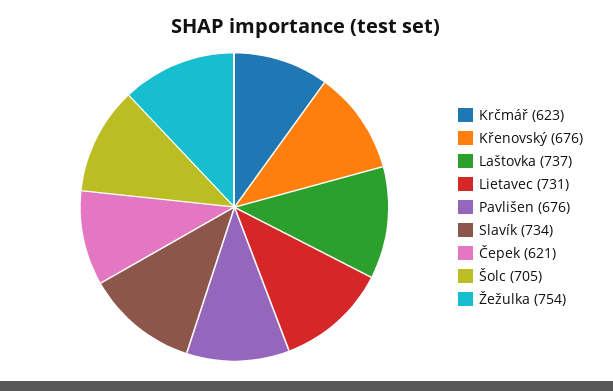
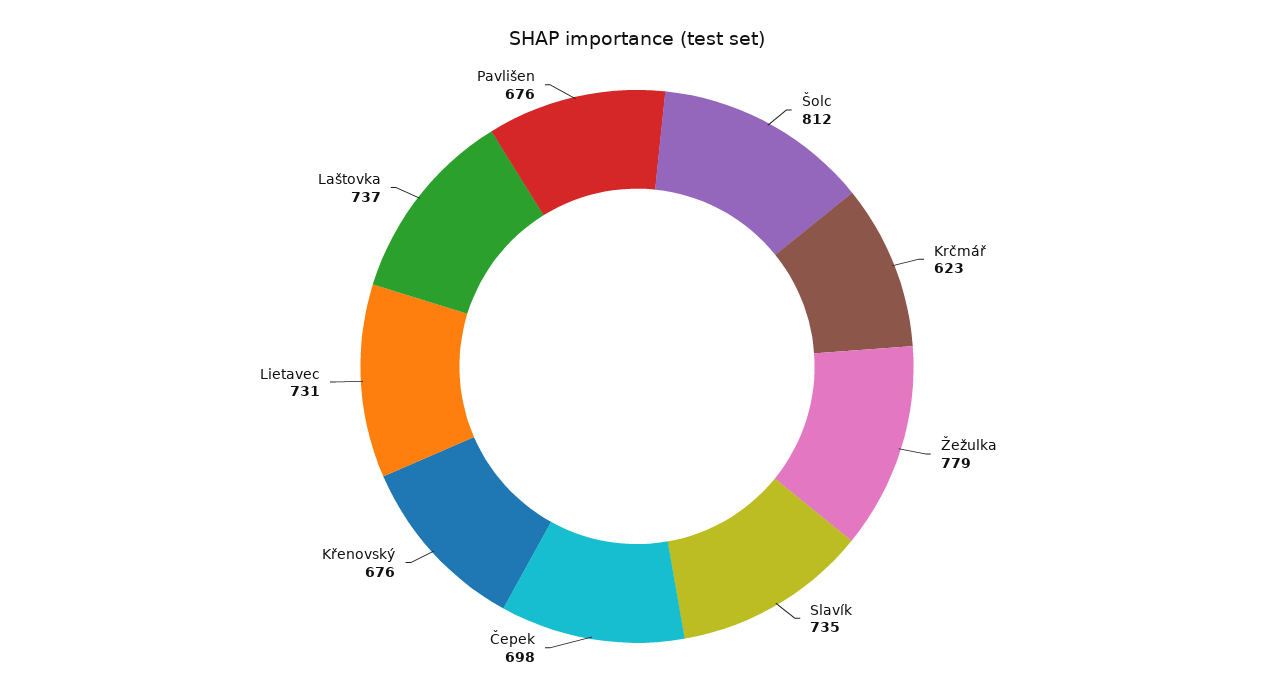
Slavík: 734 -> 735
Čepek: 621 -> 698
Šolc: 705 -> 812
Žežulka: 754 -> 779

